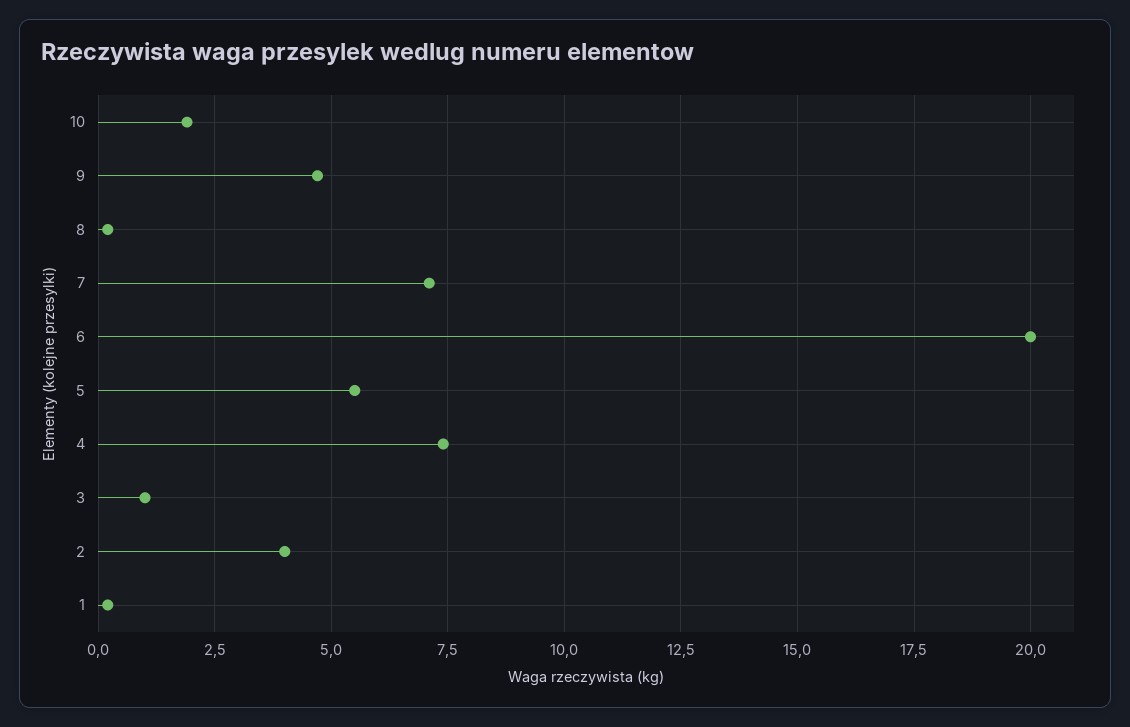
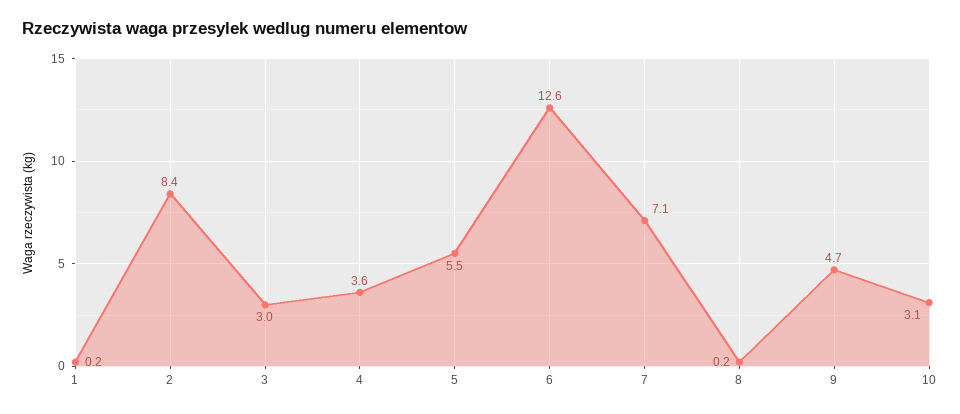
10: 2 -> 3.1
6: 20 -> 12.6
4: 7.5 -> 3.6
3: 1 -> 3
2: 4 -> 8.4

